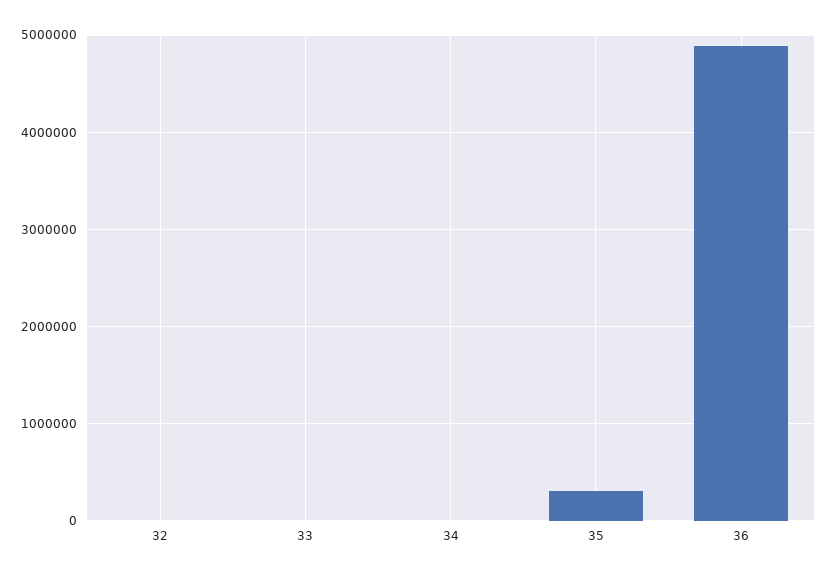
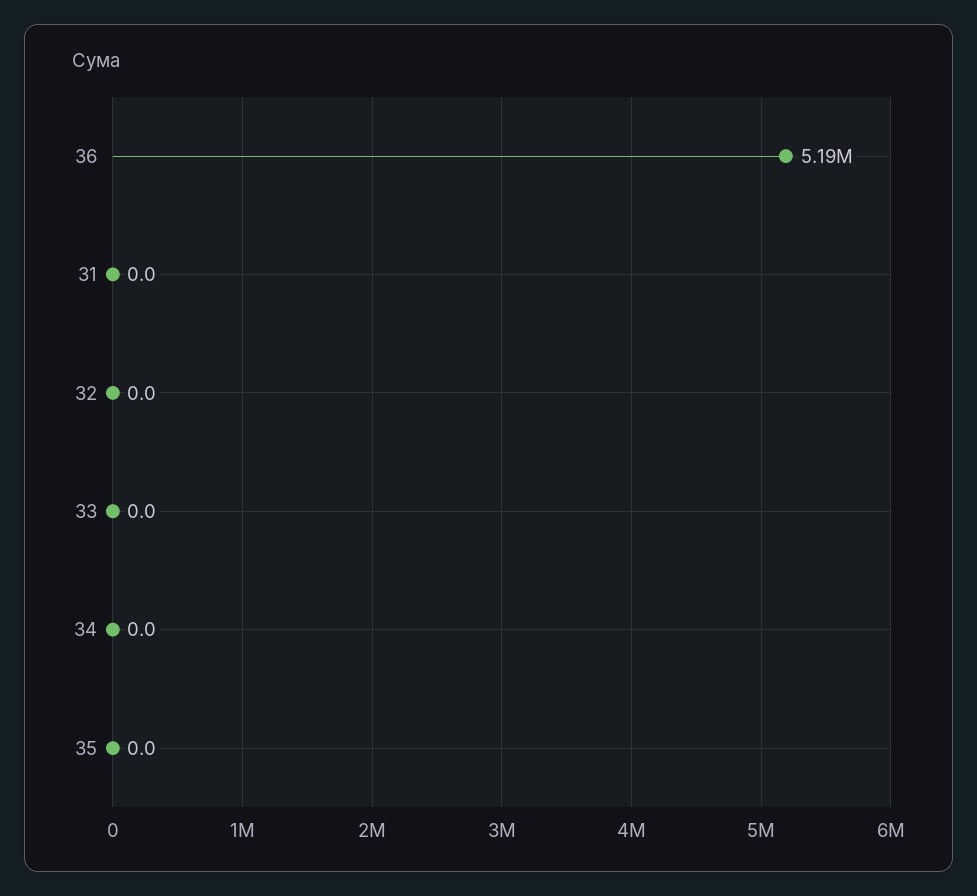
35: 300000 -> 0
36: 4900000 -> 5190000
31: none -> 0

